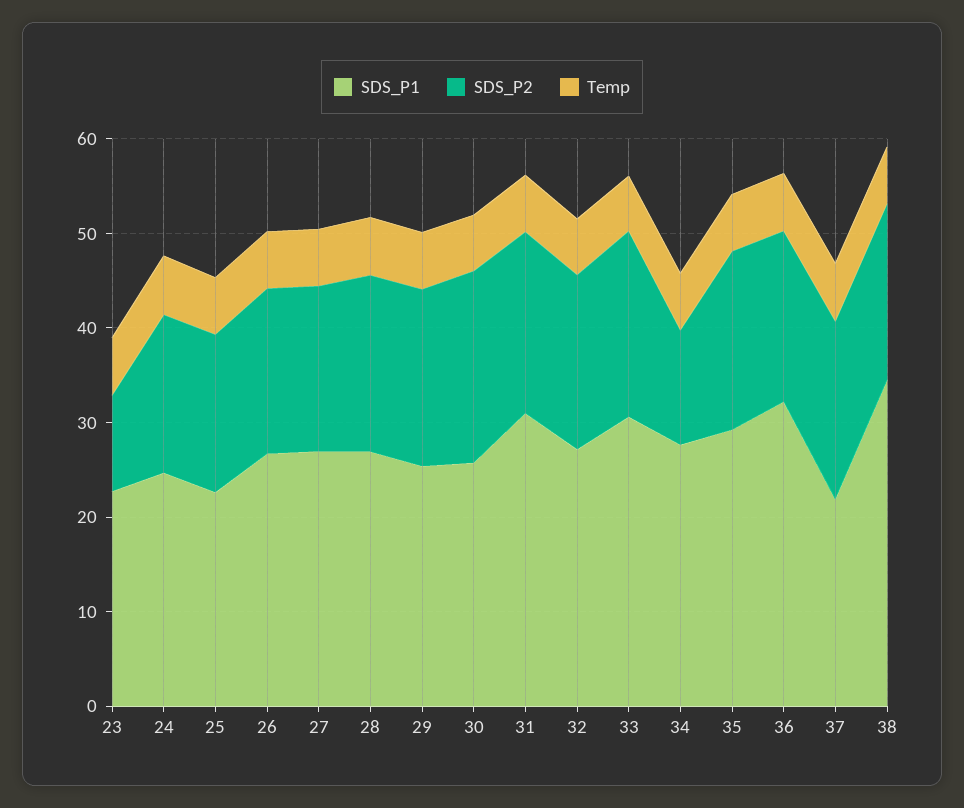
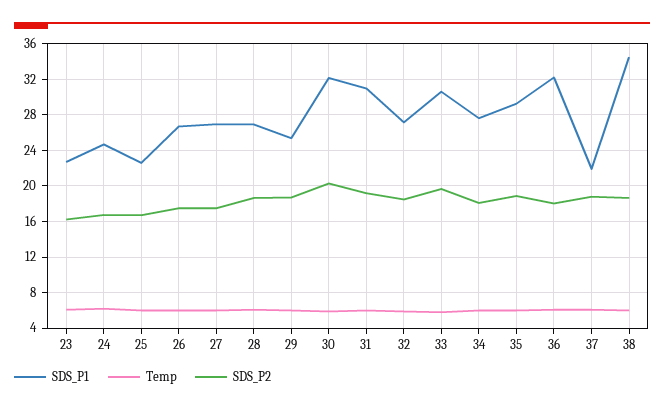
SDS_P2, 23: 10 -> 16
SDS_P1, 30: 26 -> 32
SDS_P2, 34: 12 -> 18

